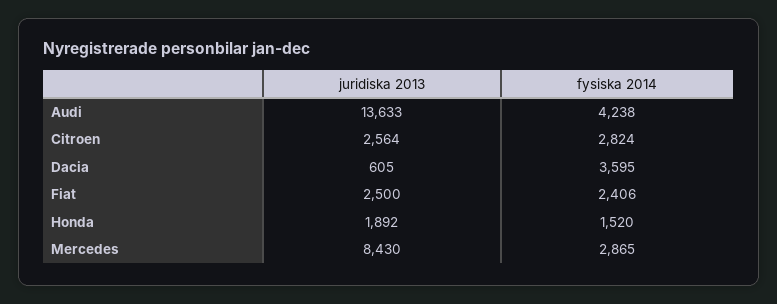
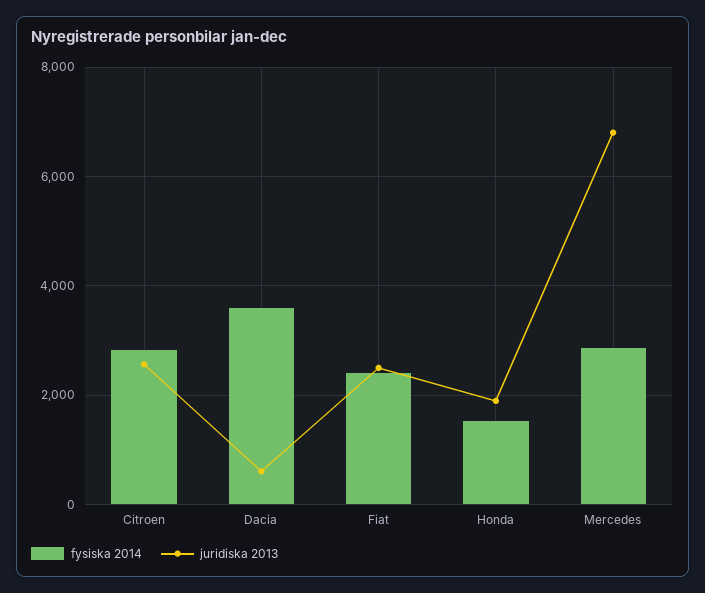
juridiska 2013, Audi: 13633 -> none
fysiska 2014, Audi: 4238 -> none
juridiska 2013, Mercedes: 8430 -> 6800

